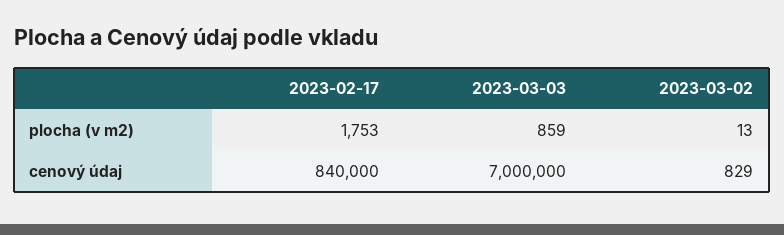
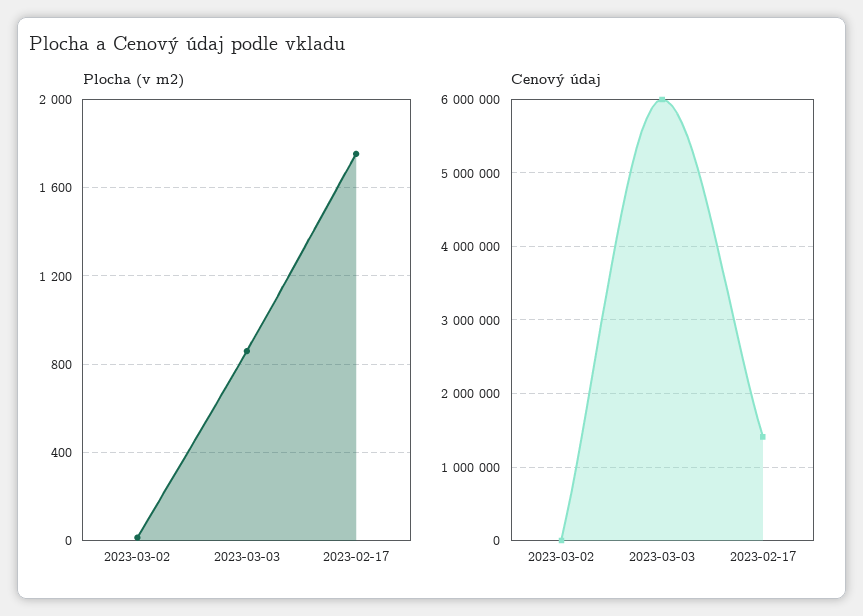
cenový údaj, 2023-02-17: 840000 -> 1400000
cenový údaj, 2023-03-03: 7000000 -> 6000000

